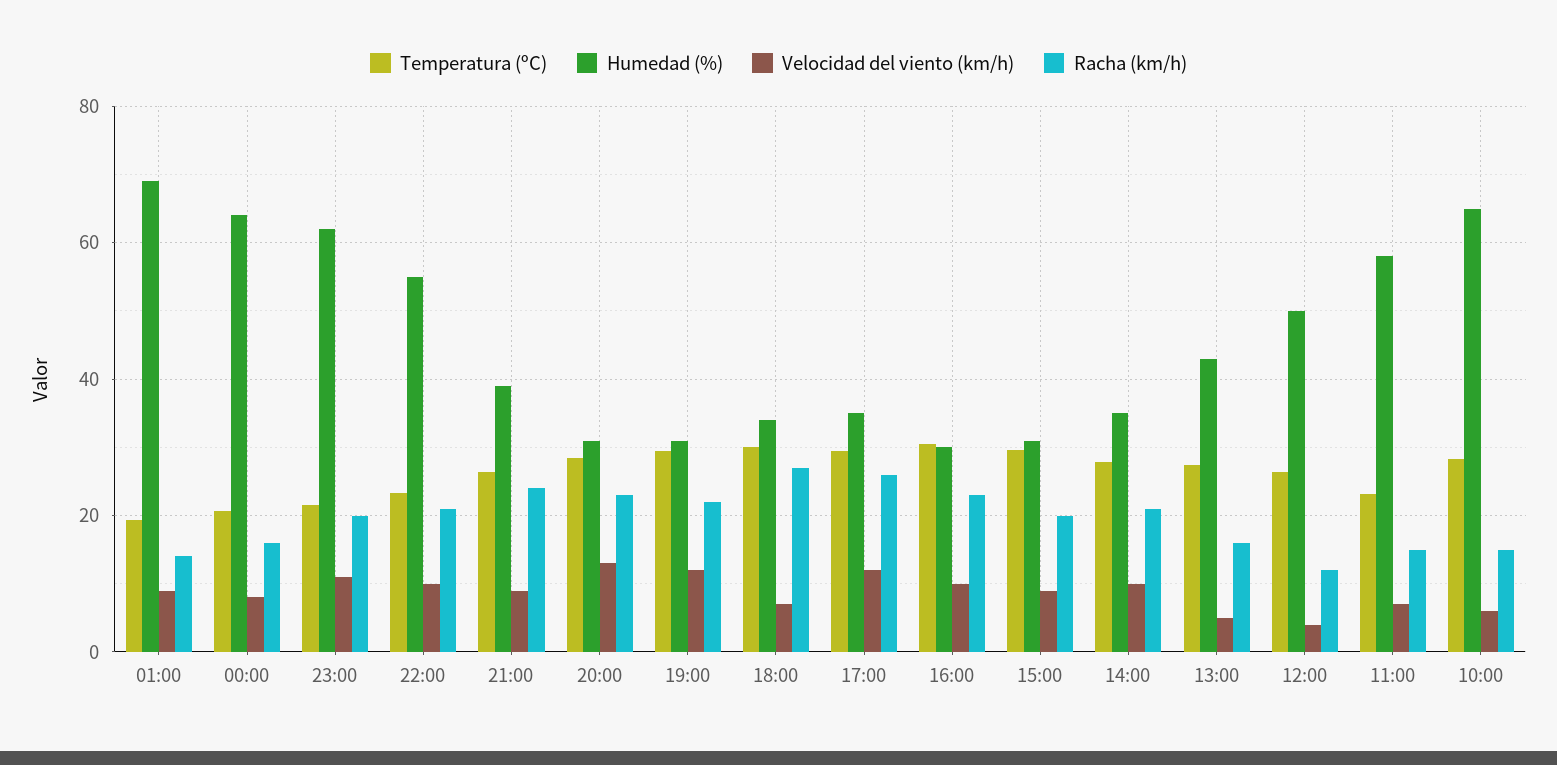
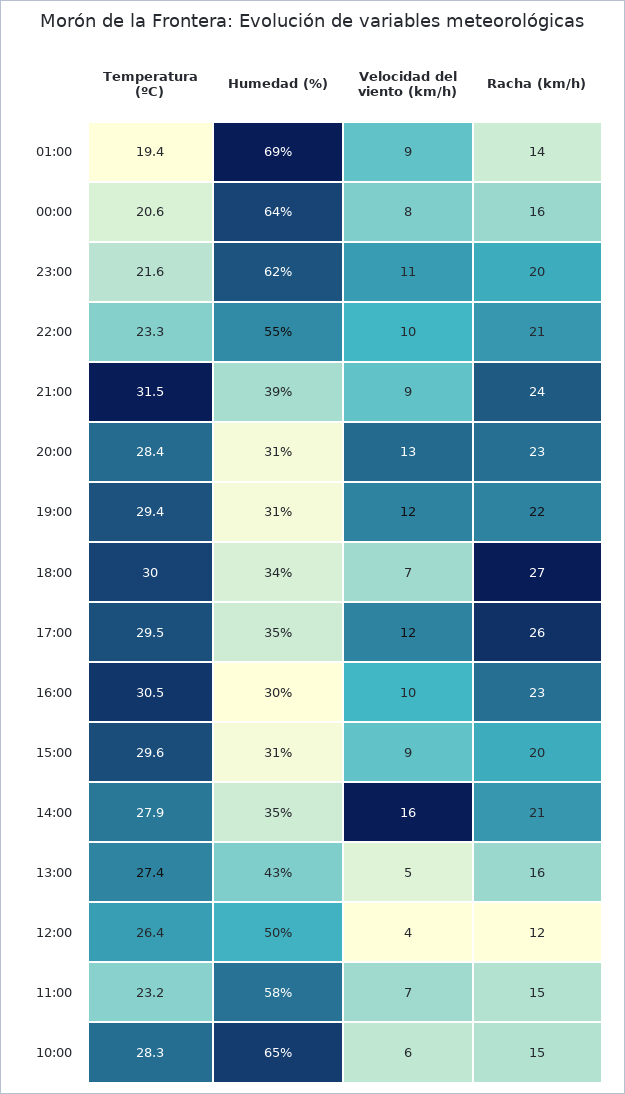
Temperatura (ºC), 21:00: 26 -> 31.5
Velocidad del viento (km/h), 14:00: 10 -> 16

